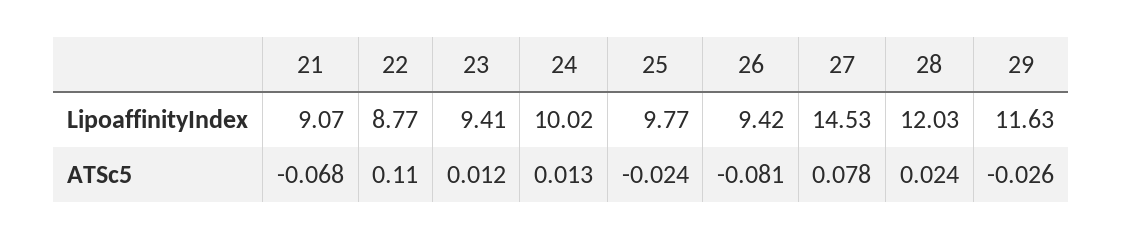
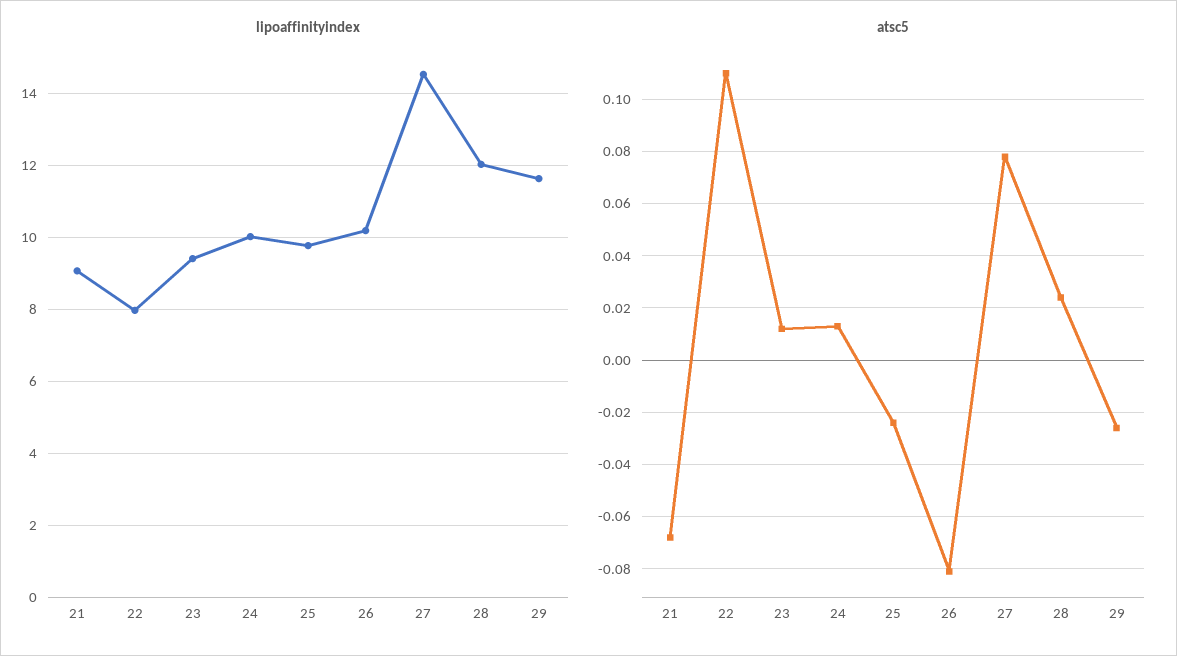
LipoaffinityIndex, 22: 8.77 -> 8
LipoaffinityIndex, 26: 9.42 -> 10.2

